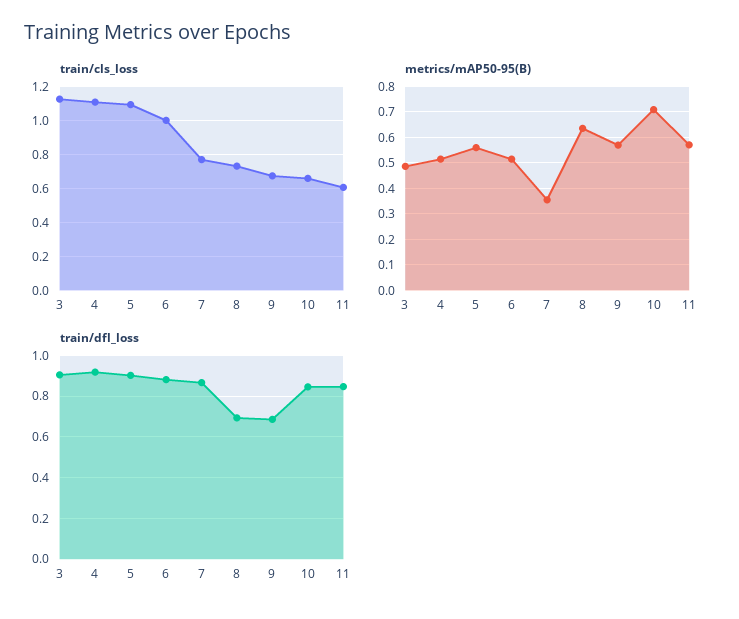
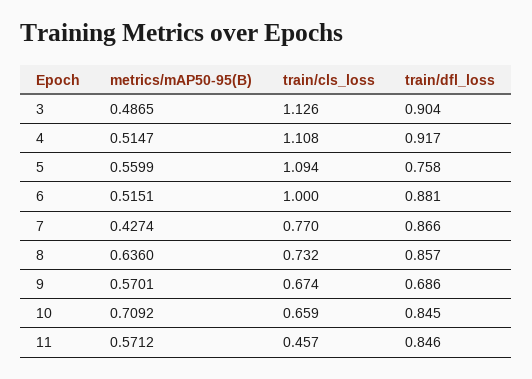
train/cls_loss, 11: 0.6 -> 0.457
metrics/mAP50-95(B), 7: 0.35 -> 0.4274
train/dfl_loss, 5: 0.9 -> 0.758
train/dfl_loss, 8: 0.7 -> 0.857

